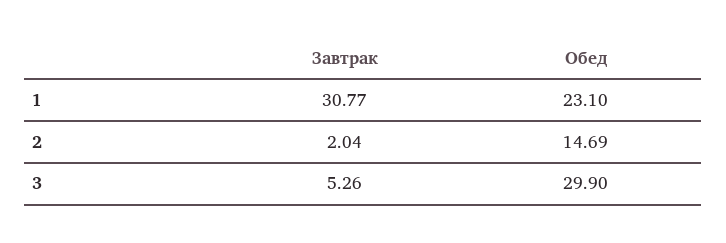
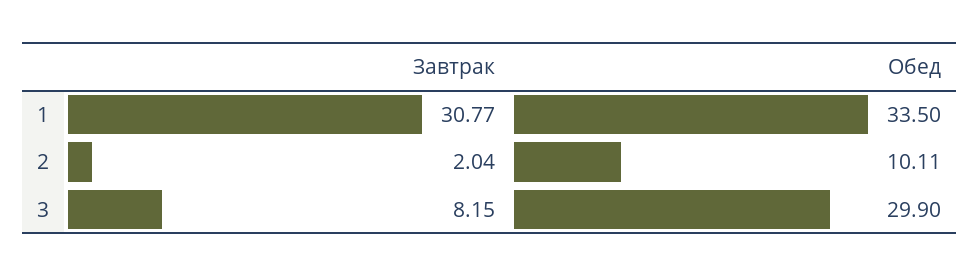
Обед, 1: 23.1 -> 33.5
Обед, 2: 14.69 -> 10.11
Завтрак, 3: 5.26 -> 8.15

